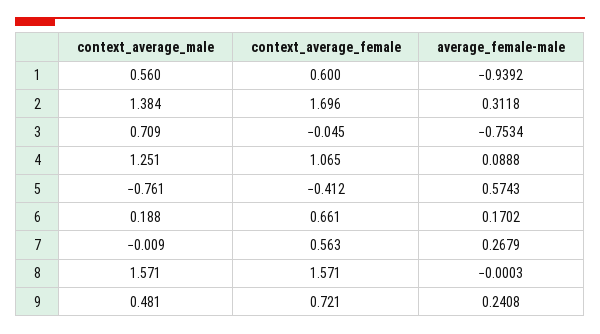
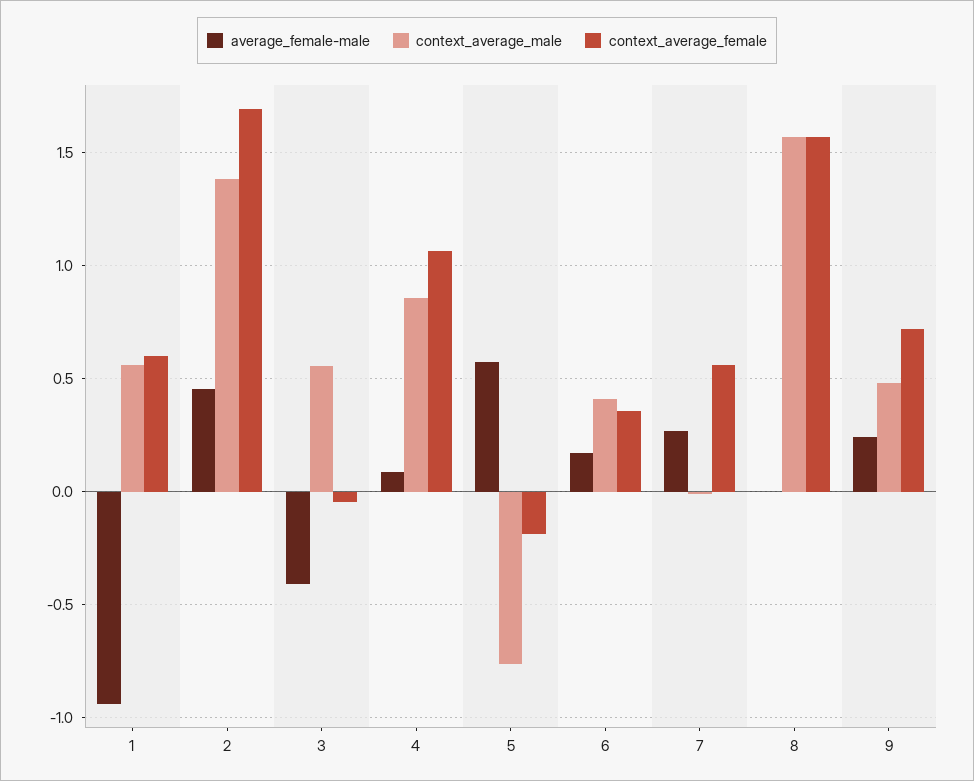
average_female-male, 2: 0.3118 -> 0.45
context_average_male, 3: 0.709 -> 0.55
average_female-male, 3: -0.7534 -> -0.4
context_average_male, 4: 1.251 -> 0.85
context_average_female, 5: -0.412 -> -0.2
context_average_male, 6: 0.188 -> 0.4
context_average_female, 6: 0.661 -> 0.35

